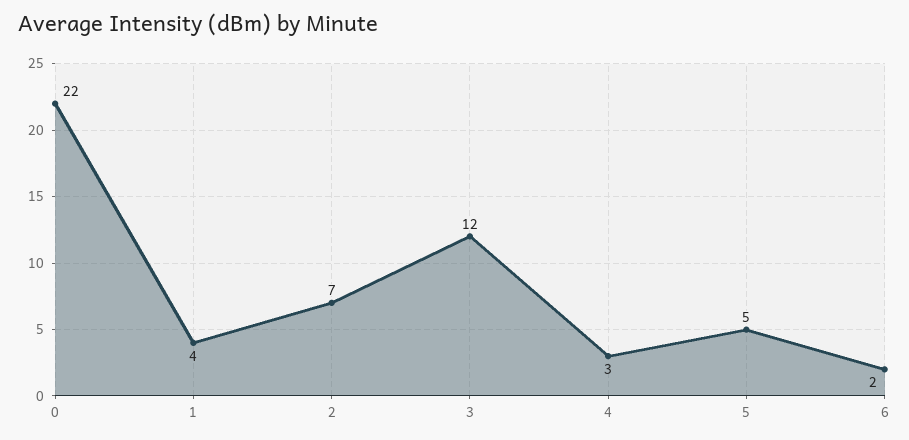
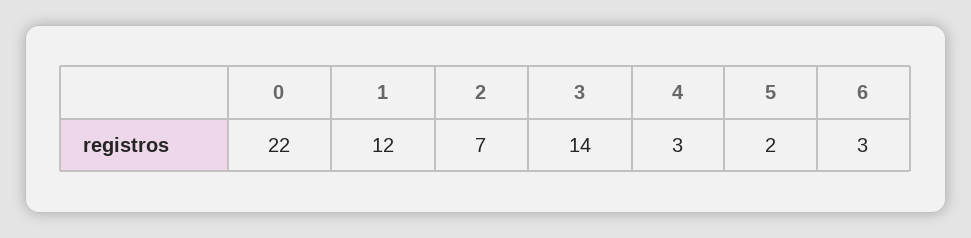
1: 4 -> 12
3: 12 -> 14
5: 5 -> 2
6: 2 -> 3

